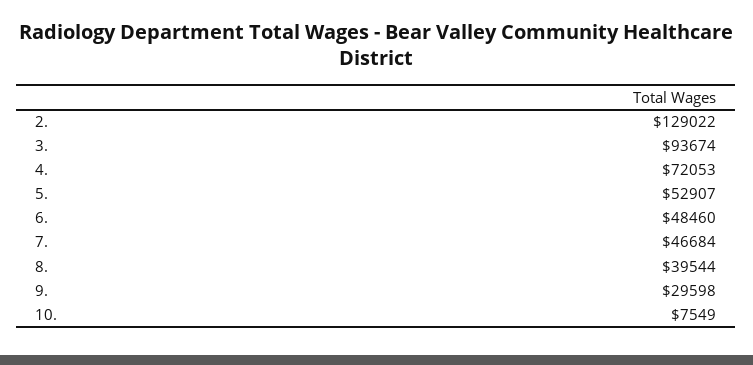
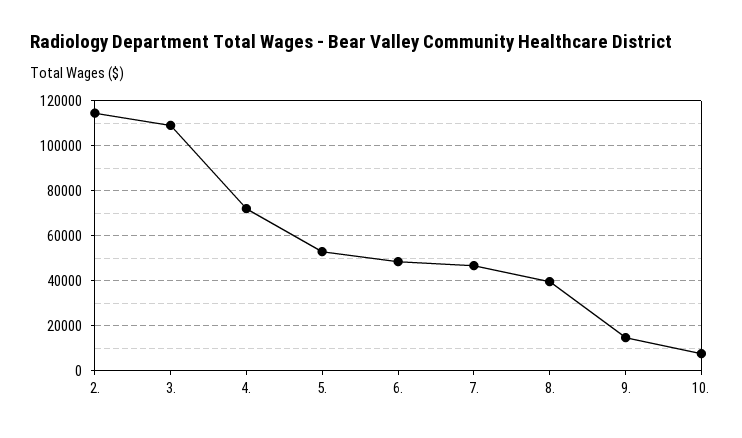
2.: 129022 -> 115000
3.: 93674 -> 110000
9.: 29598 -> 15000

